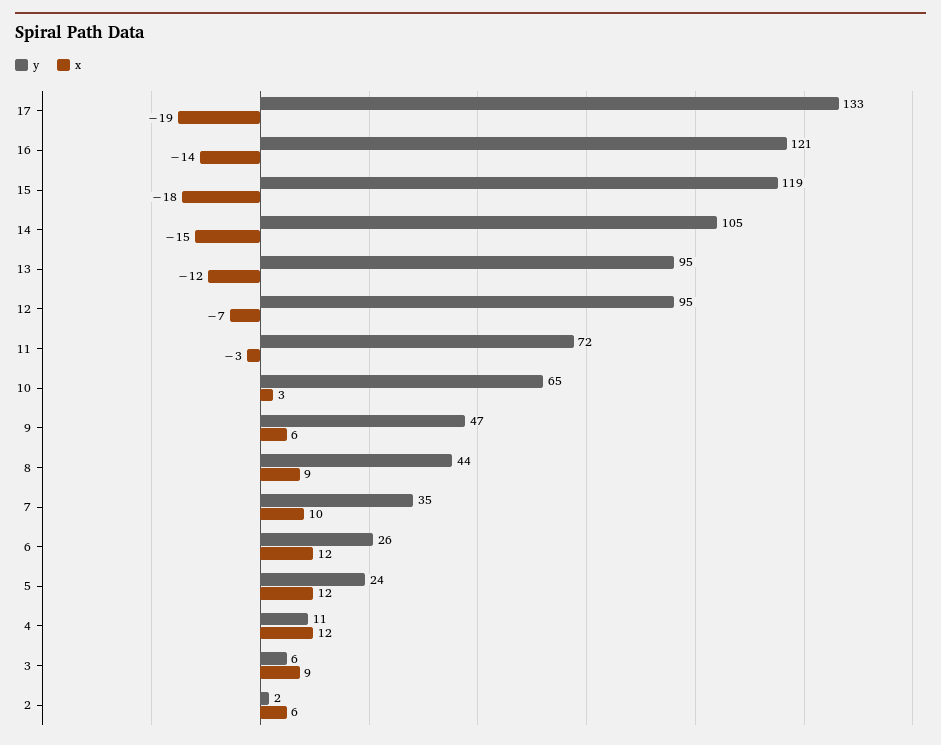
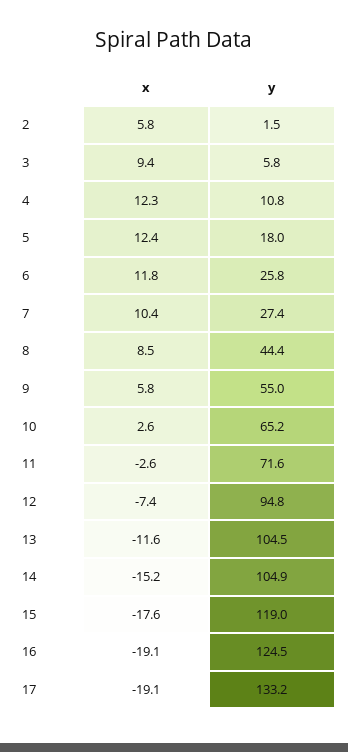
y, 16: 121 -> 124.5
x, 16: -14 -> -19.1
y, 13: 95 -> 104.5
y, 9: 47 -> 55
y, 7: 35 -> 27.4
y, 5: 24 -> 18

